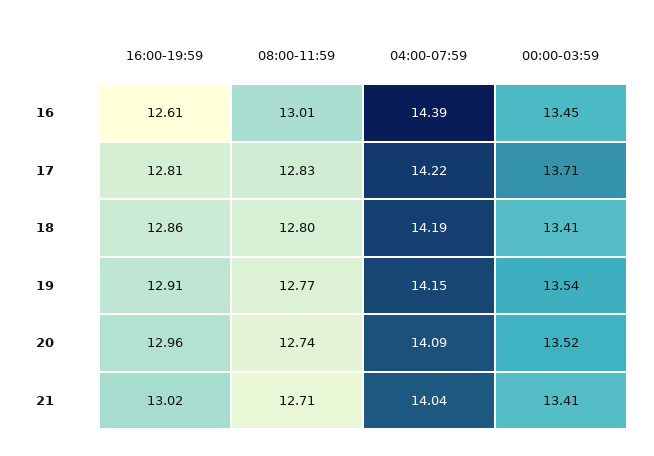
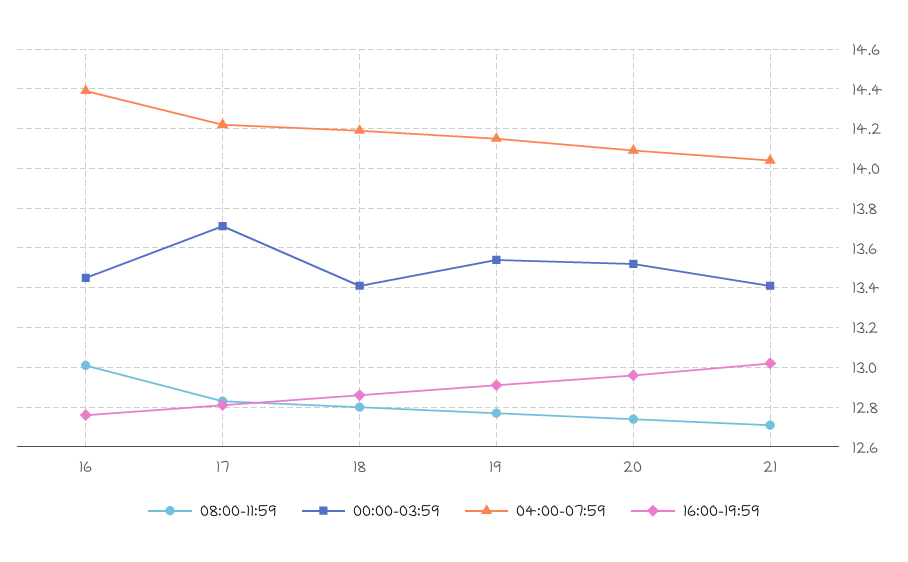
16:00-19:59, 16: 12.61 -> 12.75

